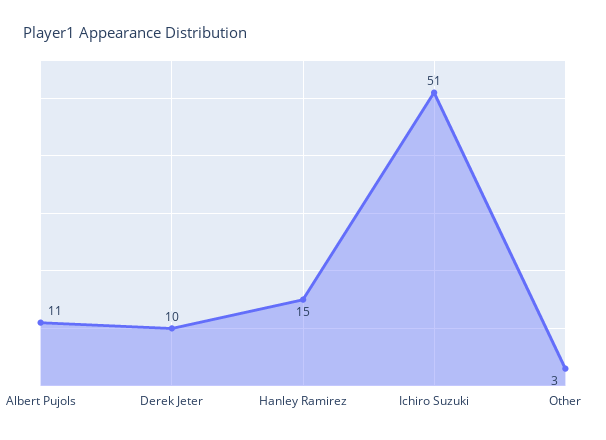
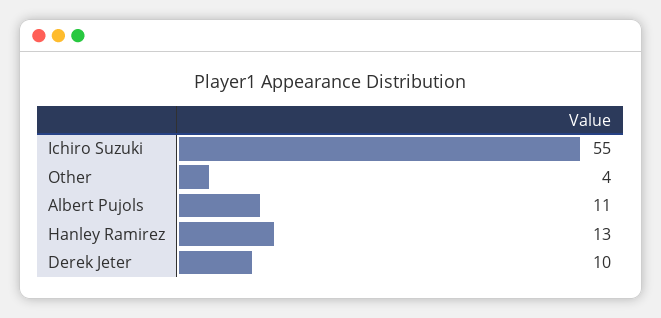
Hanley Ramirez: 15 -> 13
Ichiro Suzuki: 51 -> 55
Other: 3 -> 4

